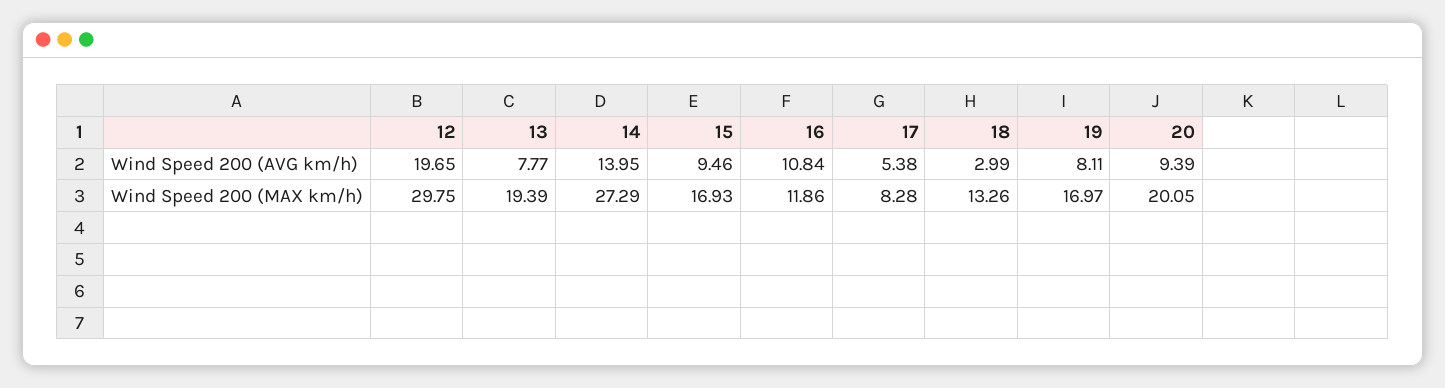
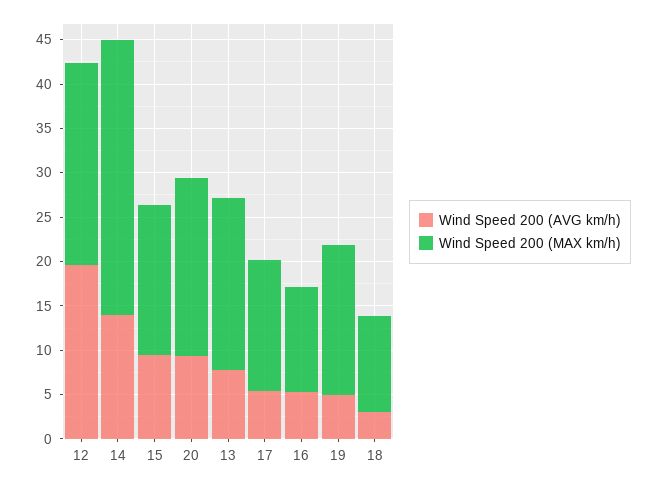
Wind Speed 200 (AVG km/h), 16: 10.84 -> 5
Wind Speed 200 (AVG km/h), 19: 8.11 -> 5
Wind Speed 200 (MAX km/h), 12: 29.75 -> 23
Wind Speed 200 (MAX km/h), 14: 27.29 -> 31
Wind Speed 200 (MAX km/h), 17: 8.28 -> 15
Wind Speed 200 (MAX km/h), 18: 13.26 -> 11

